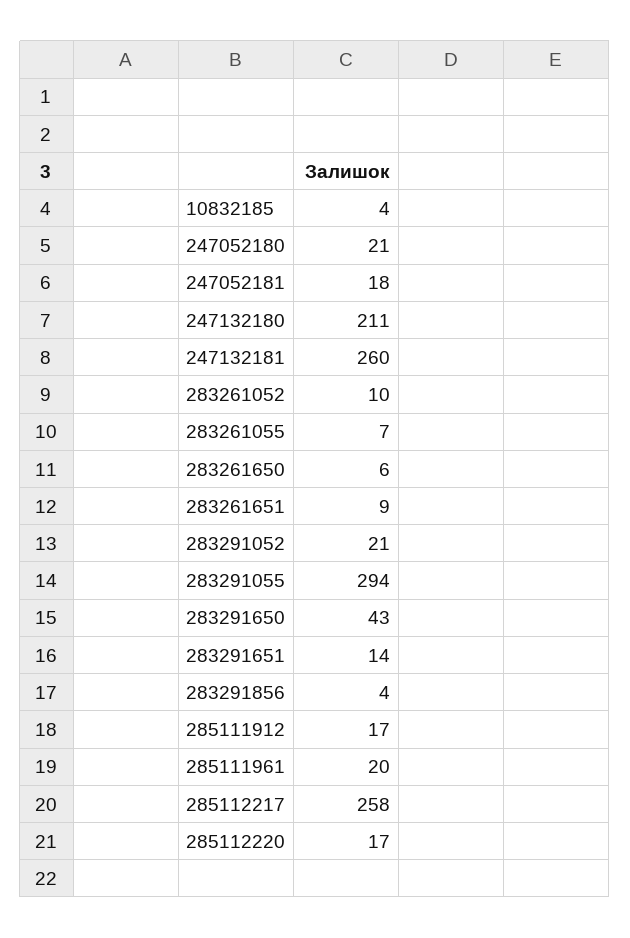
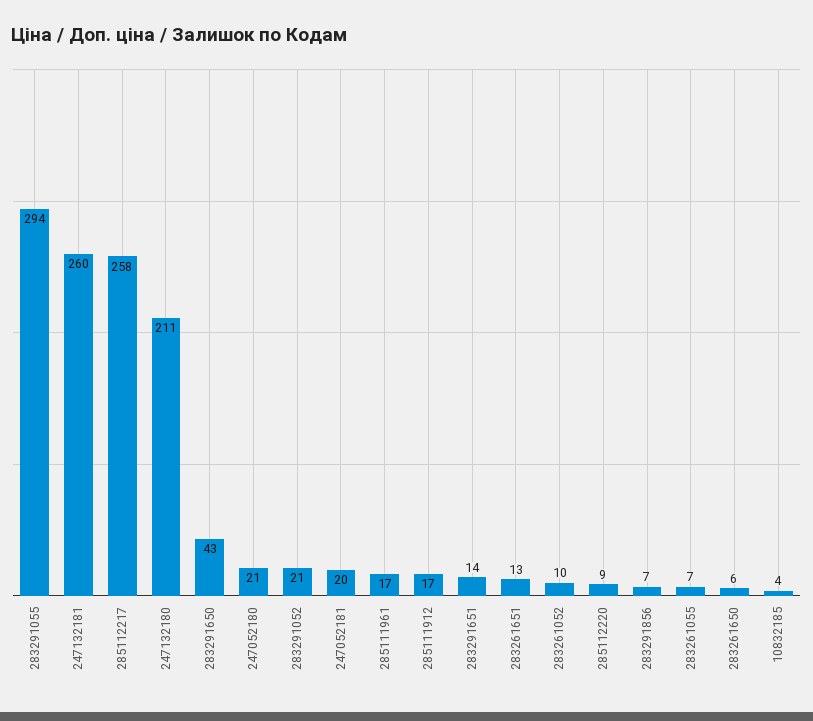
247052181: 18 -> 20
283261651: 9 -> 13
283291856: 4 -> 7
285111961: 20 -> 17
285112220: 17 -> 9

